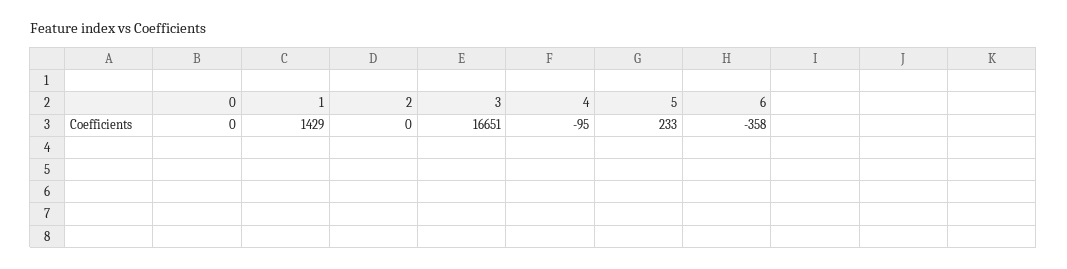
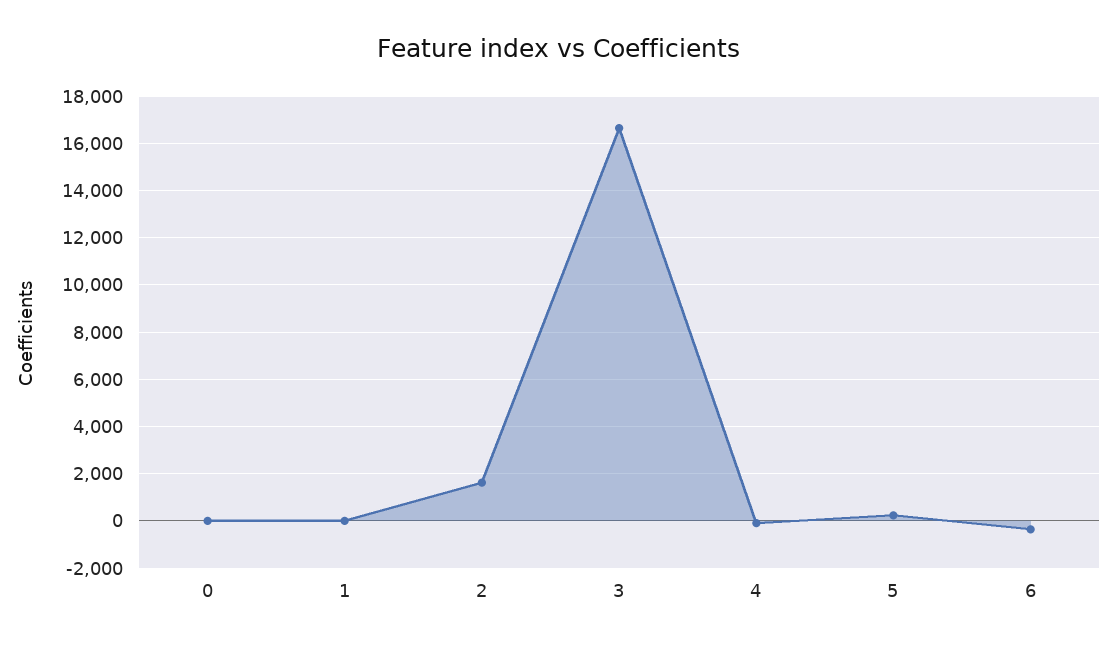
1: 1429 -> 0
2: 0 -> 1500

